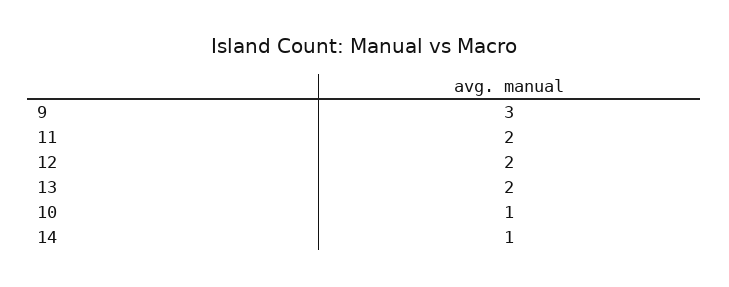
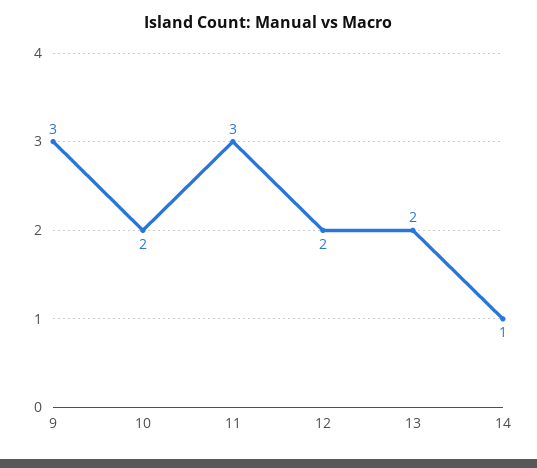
11: 2 -> 3
10: 1 -> 2

